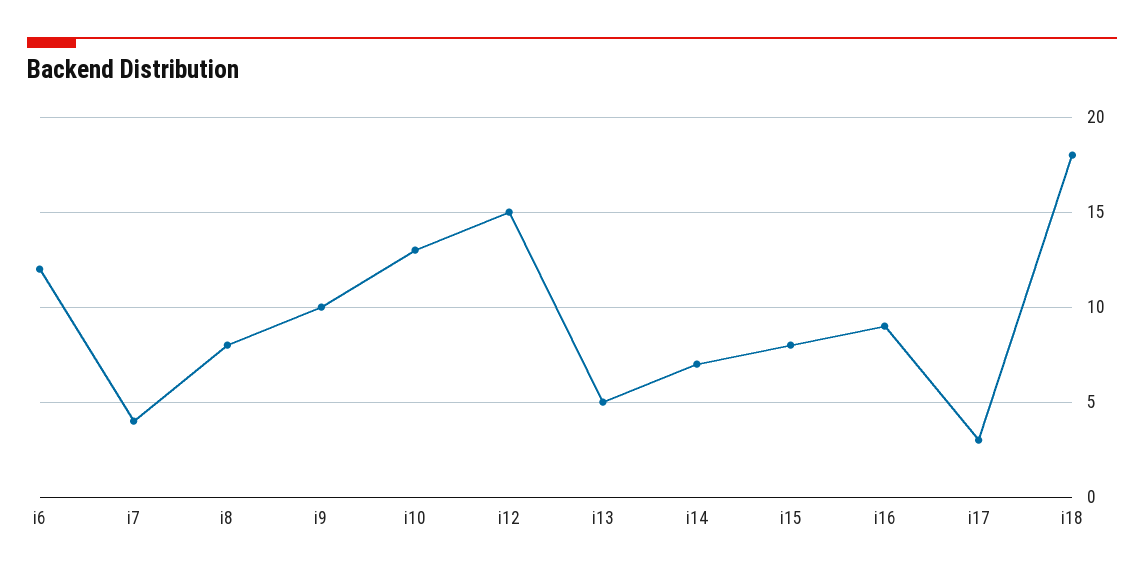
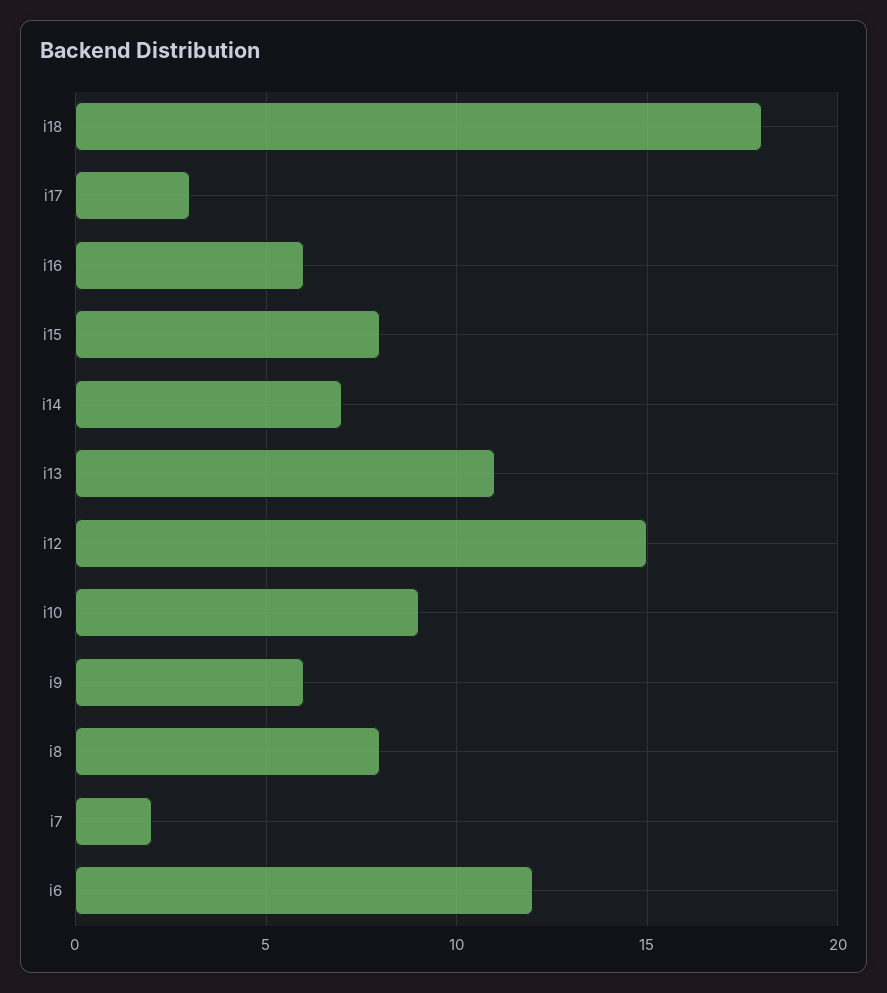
i7: 4 -> 2
i9: 10 -> 6
i10: 13 -> 9
i13: 5 -> 11
i16: 9 -> 6

